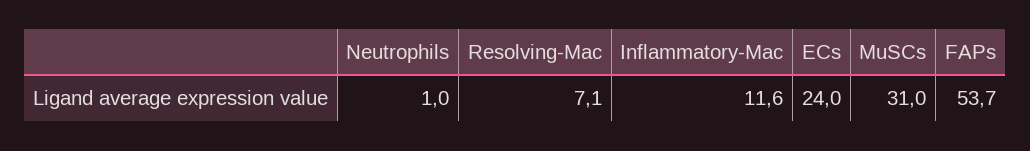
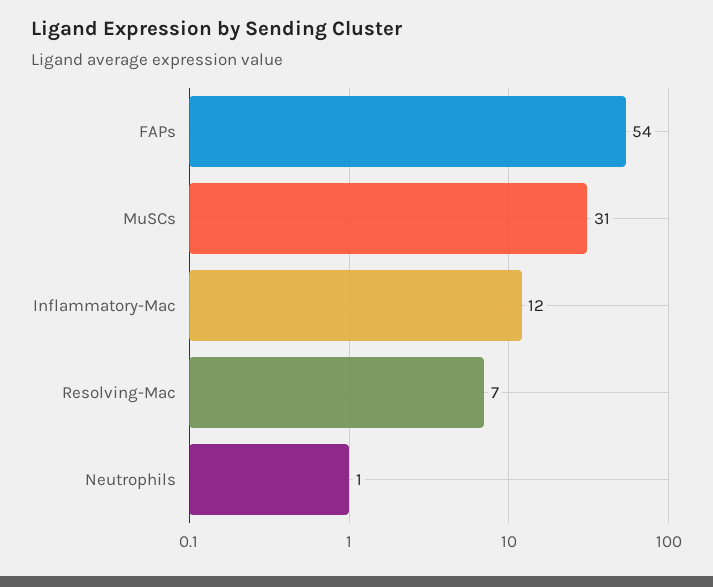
ECs: 24 -> none

